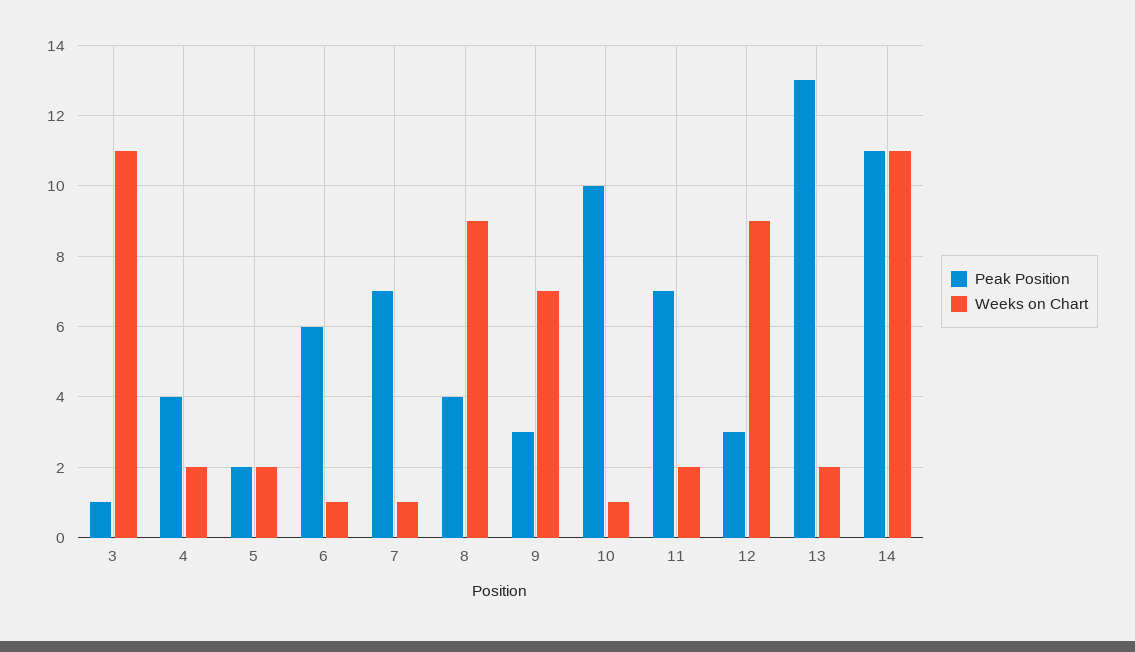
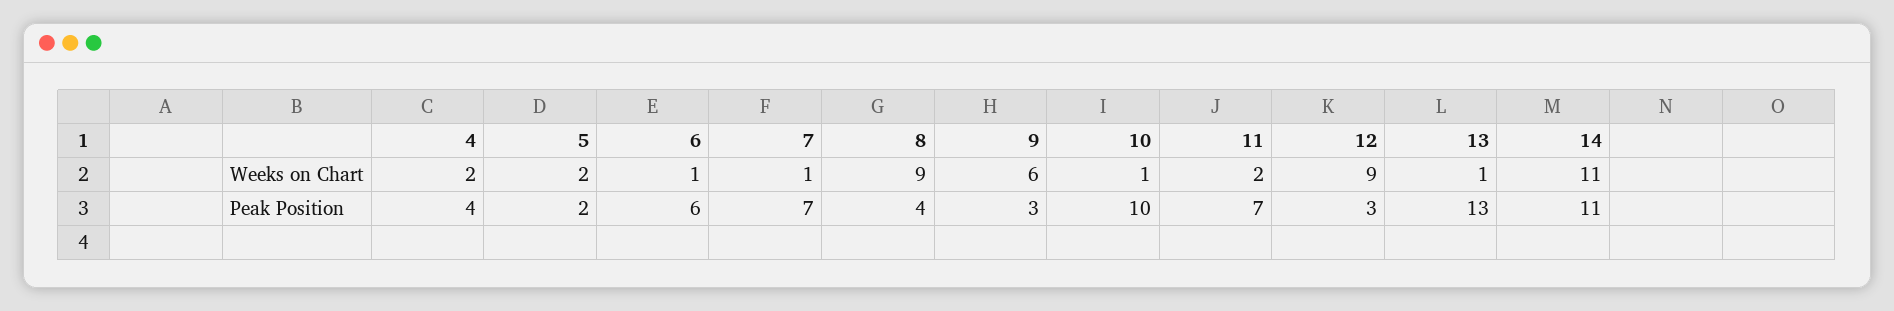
Peak Position, 3: 1 -> none
Weeks on Chart, 3: 11 -> none
Weeks on Chart, 9: 7 -> 6
Weeks on Chart, 13: 2 -> 1

